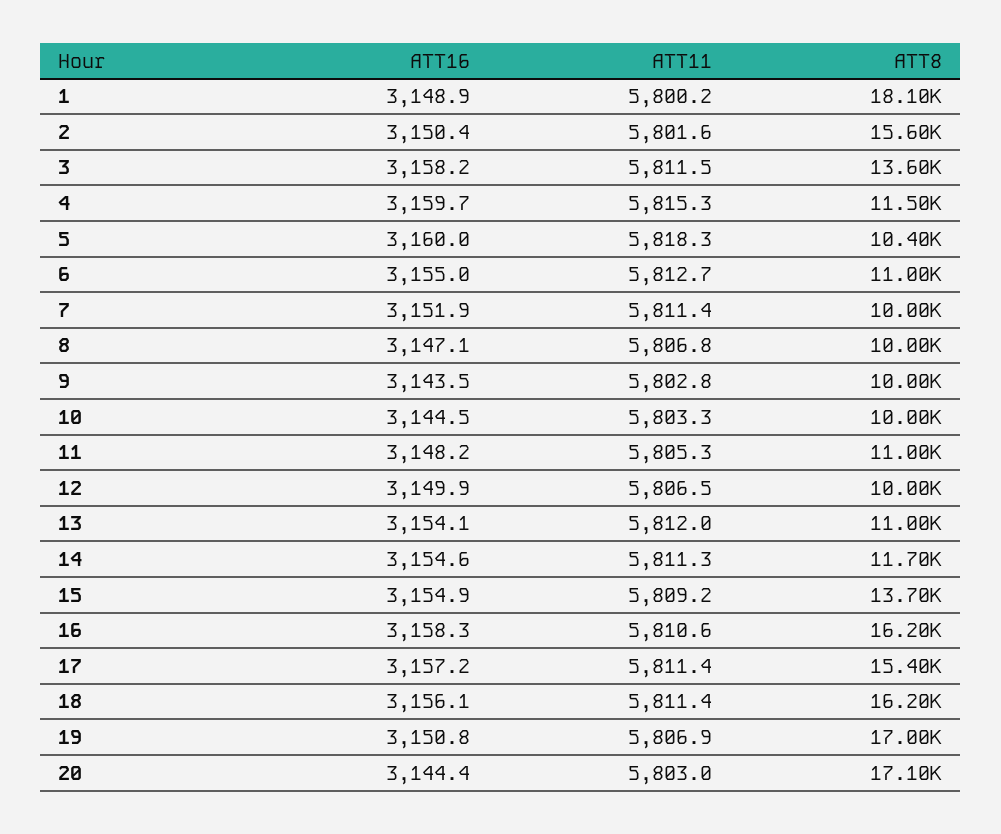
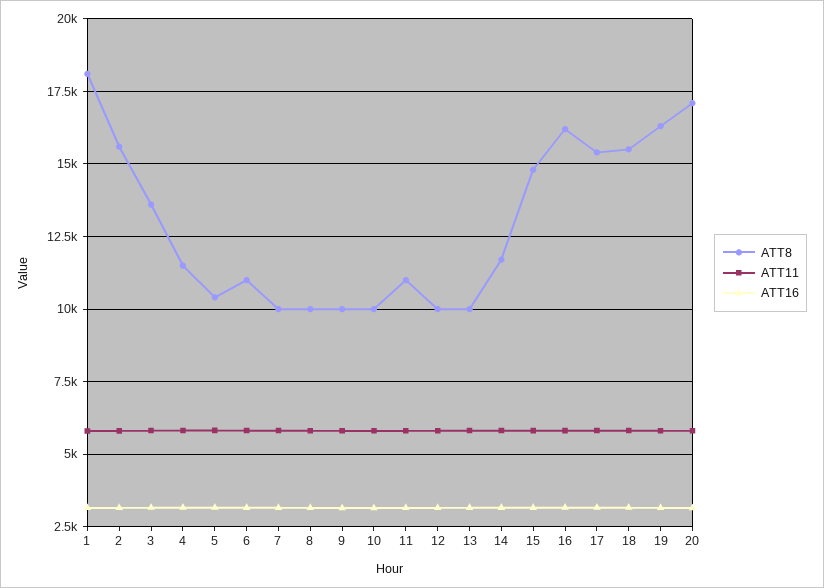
ATT8, 13: 11000 -> 10000
ATT8, 15: 13700 -> 14750
ATT8, 18: 16200 -> 15500
ATT8, 19: 17000 -> 16250

